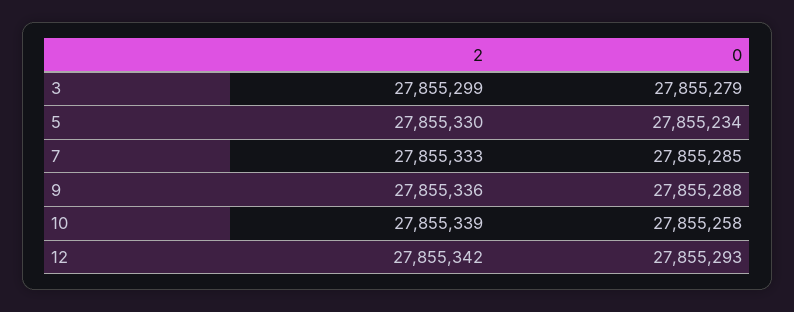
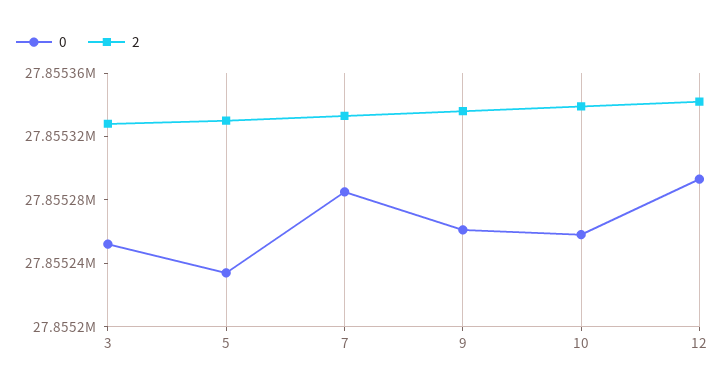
2, 3: 27855299 -> 27855330
0, 3: 27855279 -> 27855250
0, 9: 27855288 -> 27855260

